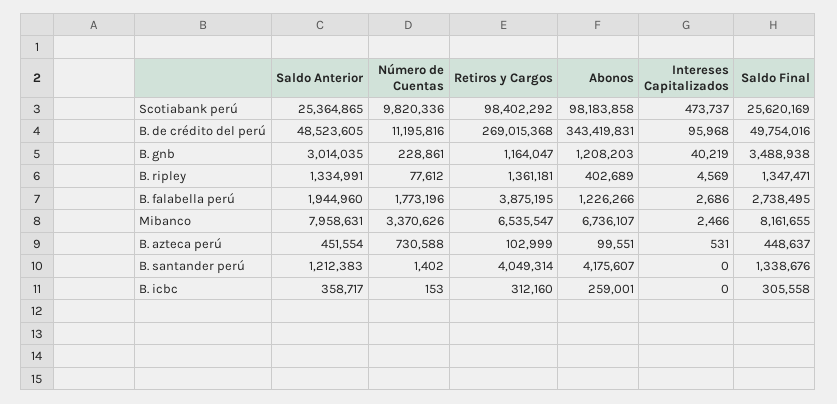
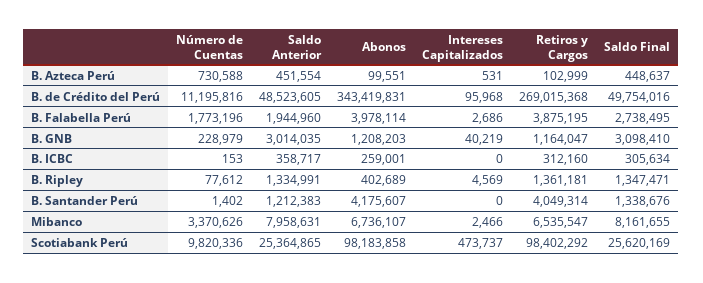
Número de Cuentas, B. gnb: 228861 -> 228979
Saldo Final, B. gnb: 3488938 -> 3098410
Abonos, B. falabella perú: 1226266 -> 3978114
Saldo Final, B. icbc: 305558 -> 305634

